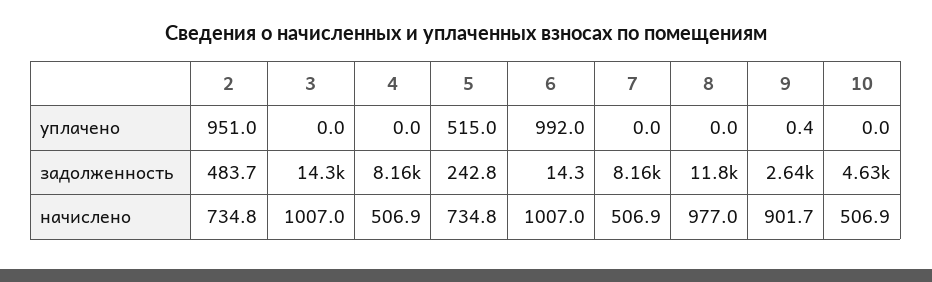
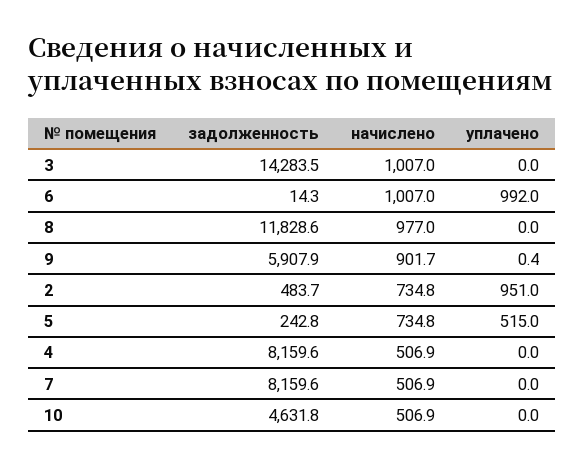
9, задолженность: 2640 -> 5907.9

